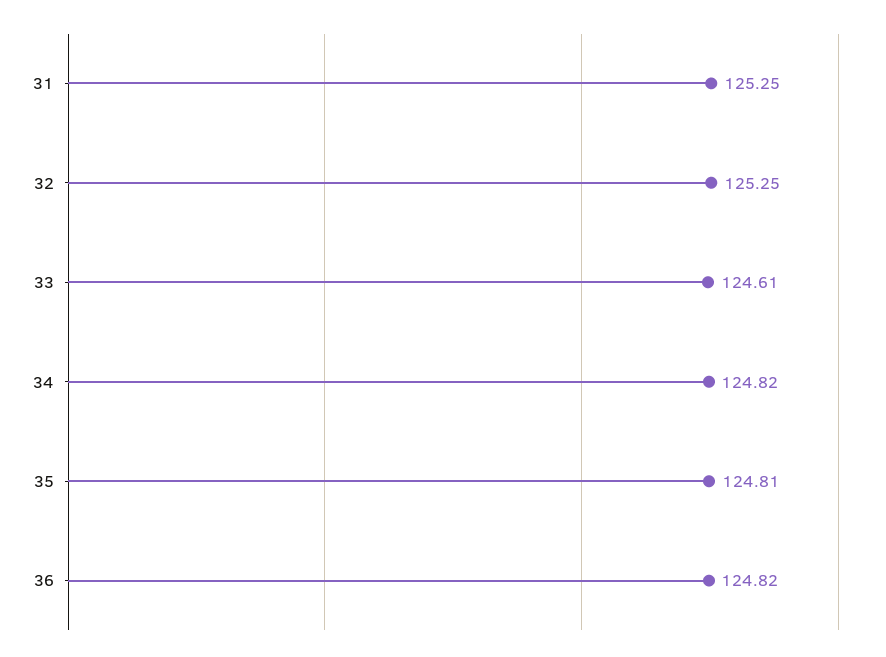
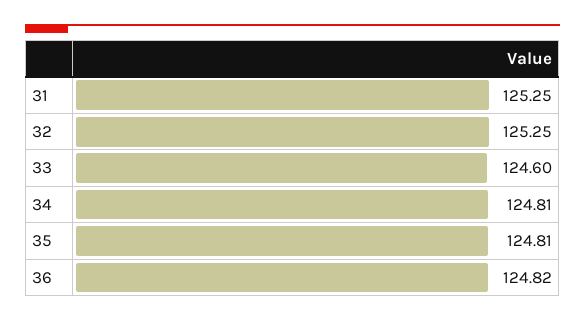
33: 124.61 -> 124.6
34: 124.82 -> 124.81

